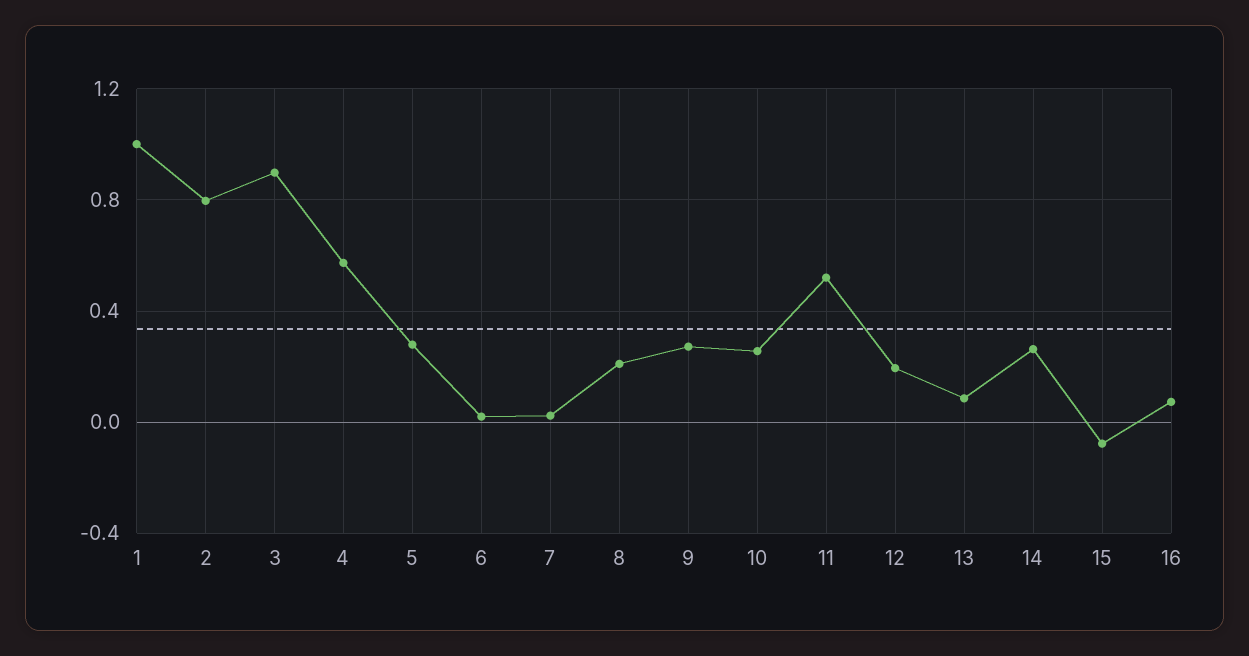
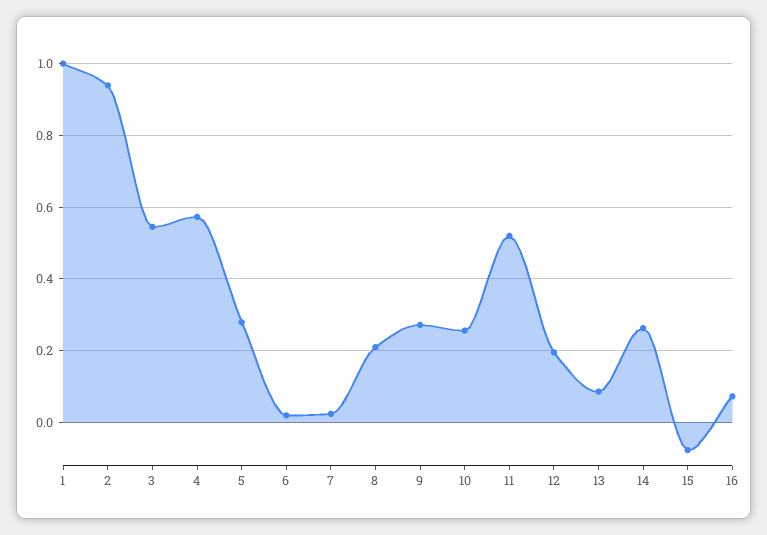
2: 0.8 -> 0.94
3: 0.9 -> 0.54

